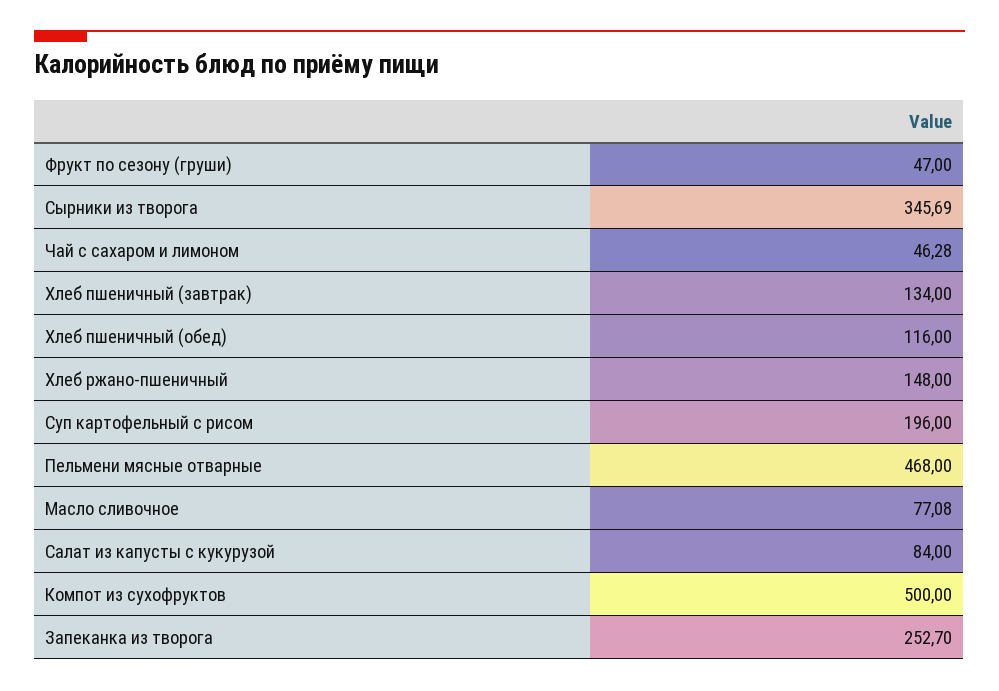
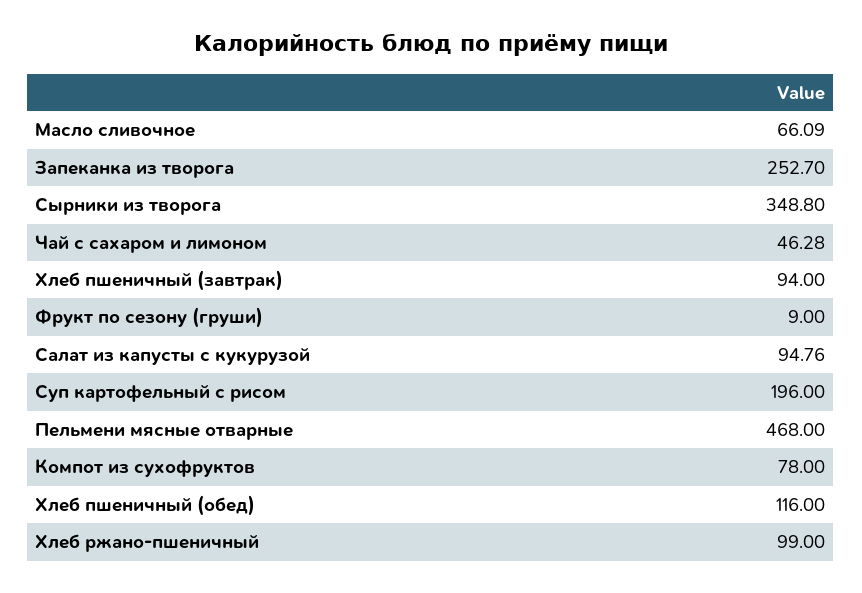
Фрукт по сезону (груши): 47 -> 9
Сырники из творога: 345.69 -> 348.8
Хлеб пшеничный (завтрак): 134 -> 94
Хлеб ржано-пшеничный: 148 -> 99
Масло сливочное: 77.08 -> 66.09
Салат из капусты с кукурузой: 84 -> 94.76
Компот из сухофруктов: 500 -> 78

